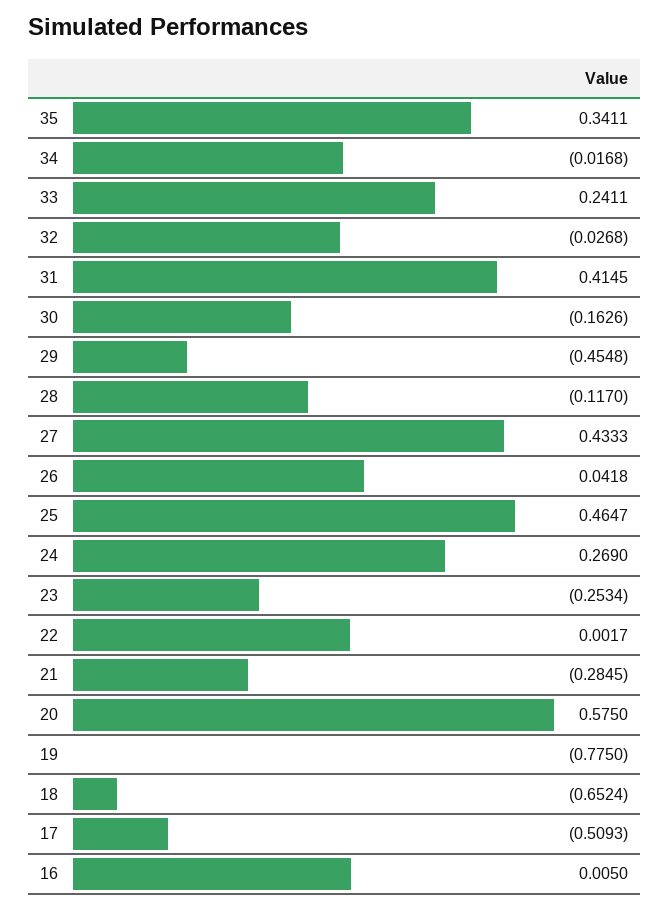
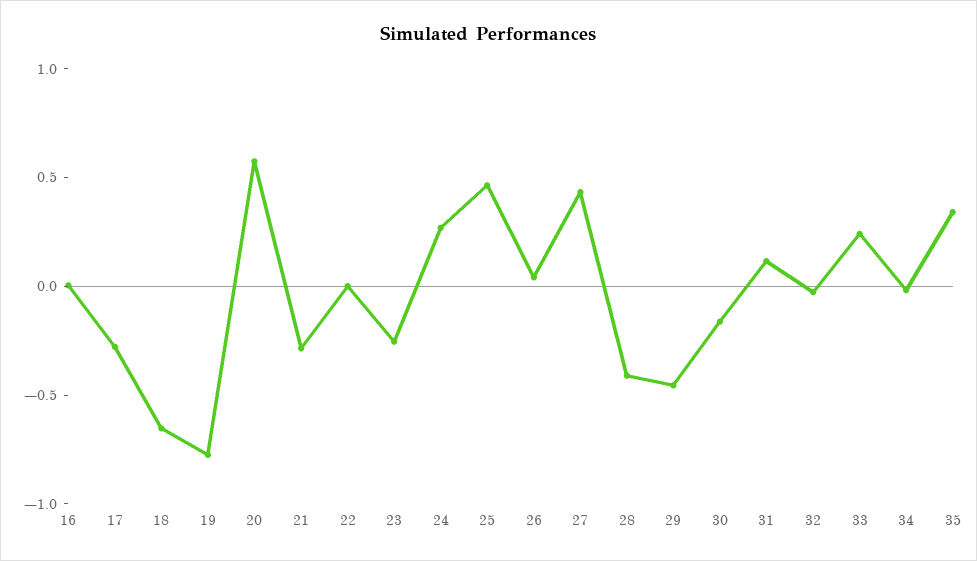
31: 0.4145 -> 0.1
28: -0.117 -> -0.4
17: -0.5093 -> -0.3

